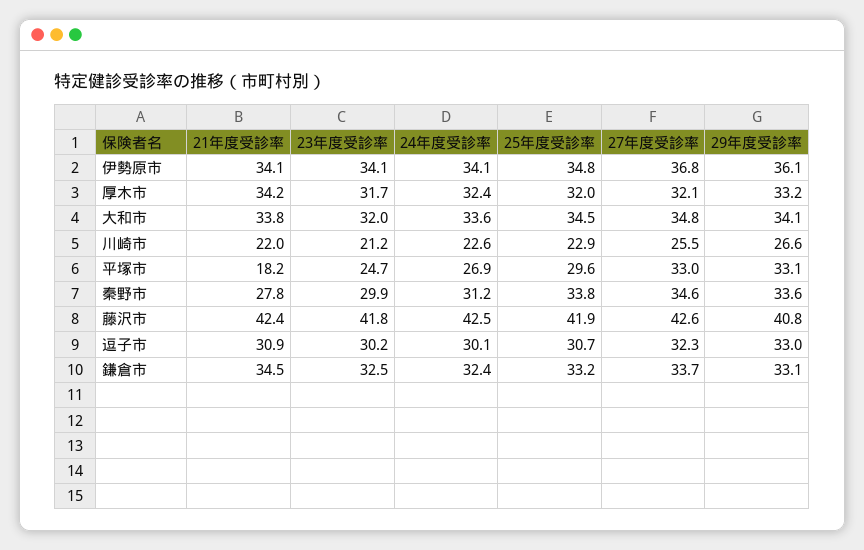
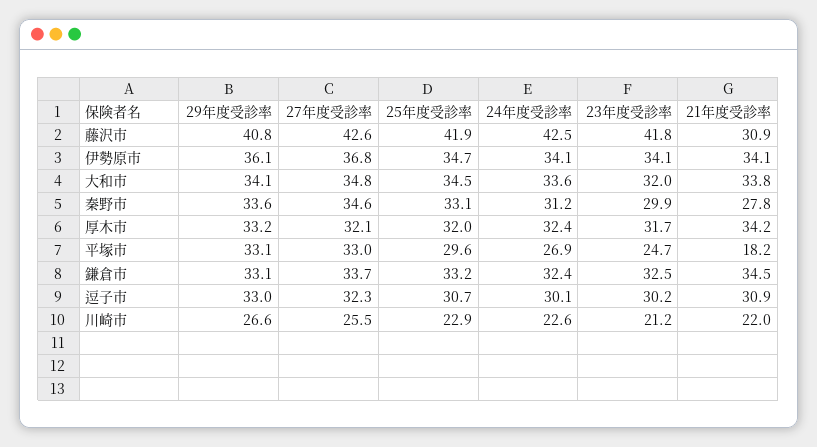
25年度受診率, 伊勢原市: 34.8 -> 34.7
25年度受診率, 秦野市: 33.8 -> 33.1
21年度受診率, 藤沢市: 42.4 -> 30.9

